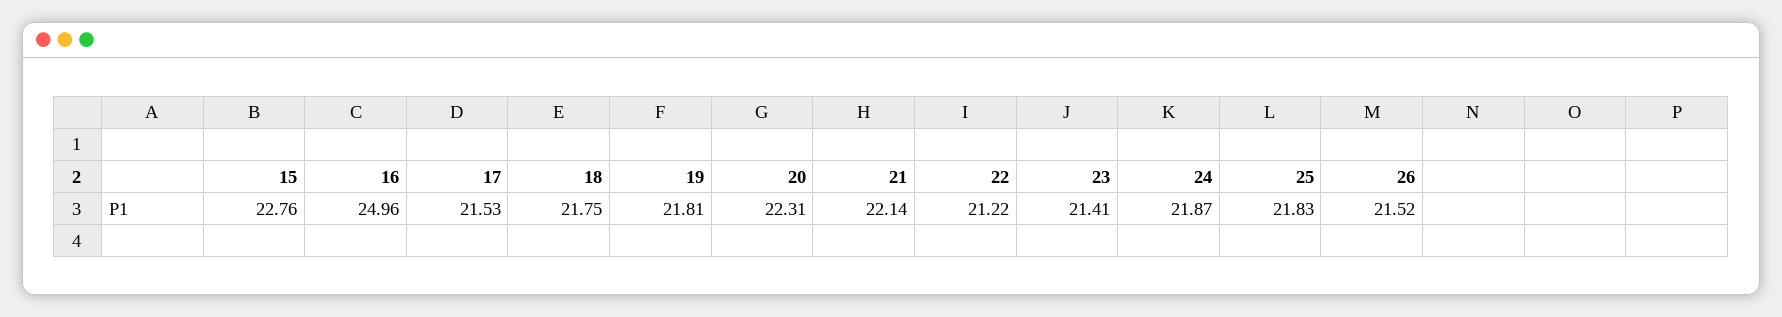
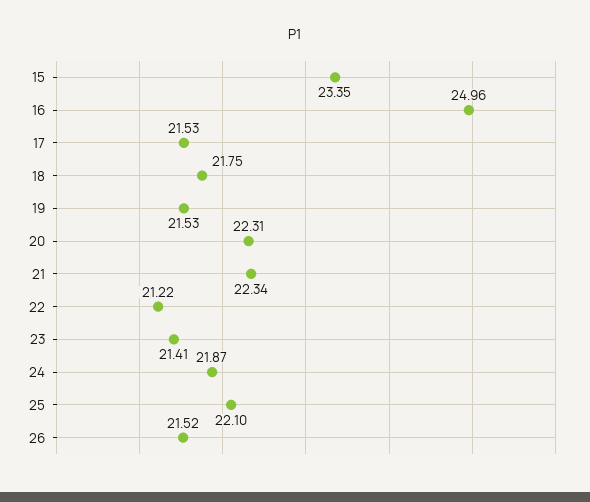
15: 22.76 -> 23.35
19: 21.81 -> 21.53
21: 22.14 -> 22.34
25: 21.83 -> 22.1

